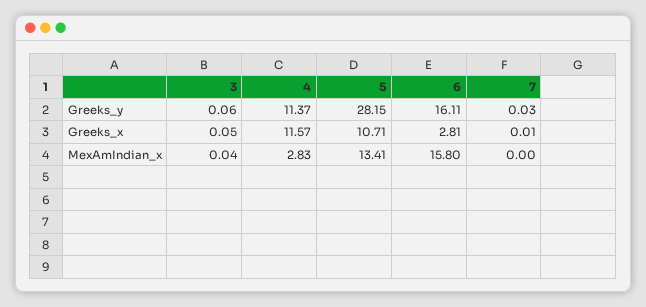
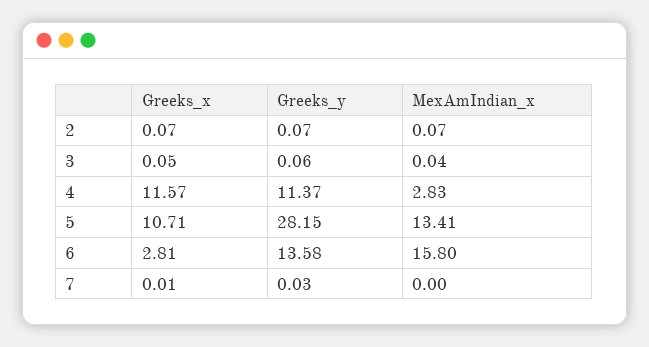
6, Greeks_y: 16.11 -> 13.58
2, Greeks_x: none -> 0.07
2, Greeks_y: none -> 0.07
2, MexAmIndian_x: none -> 0.07

